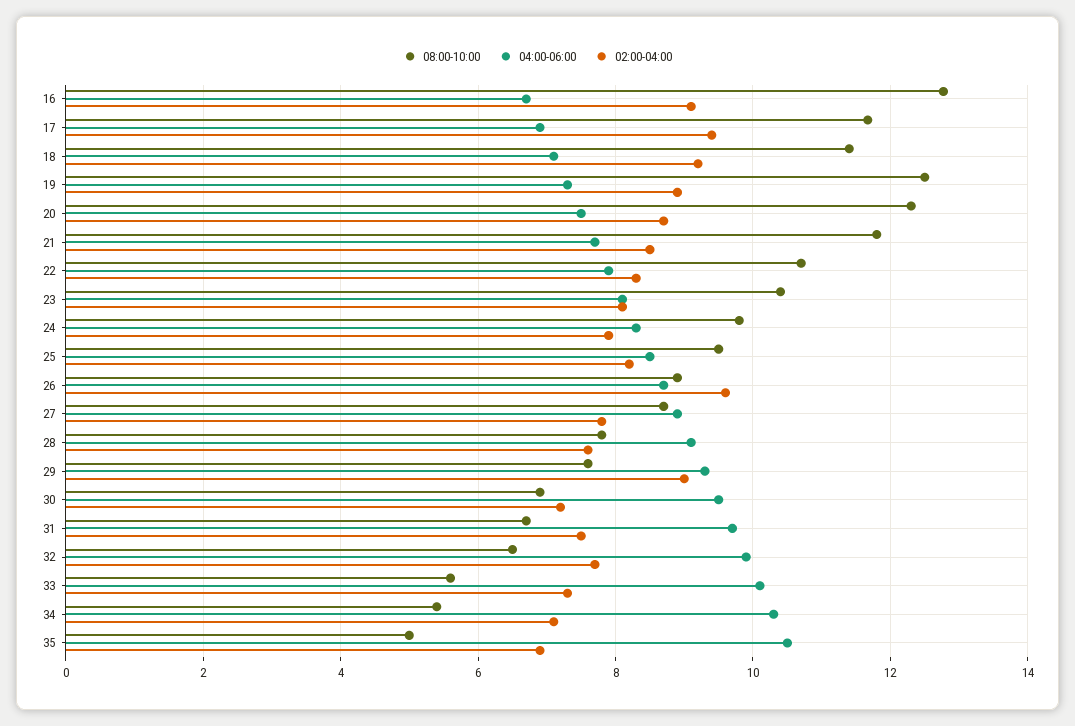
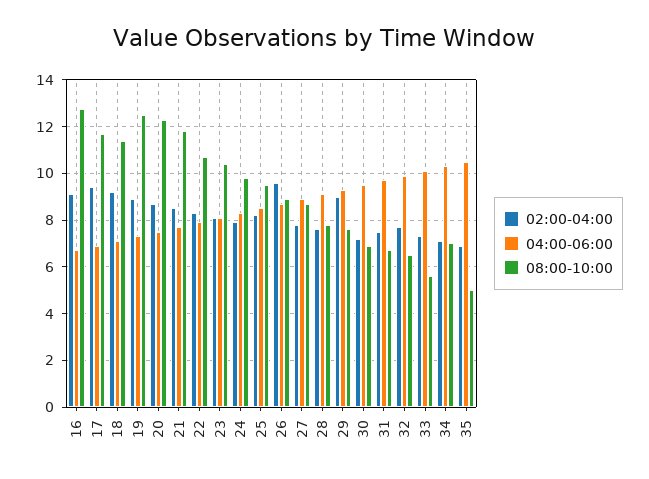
08:00-10:00, 34: 5.4 -> 7

